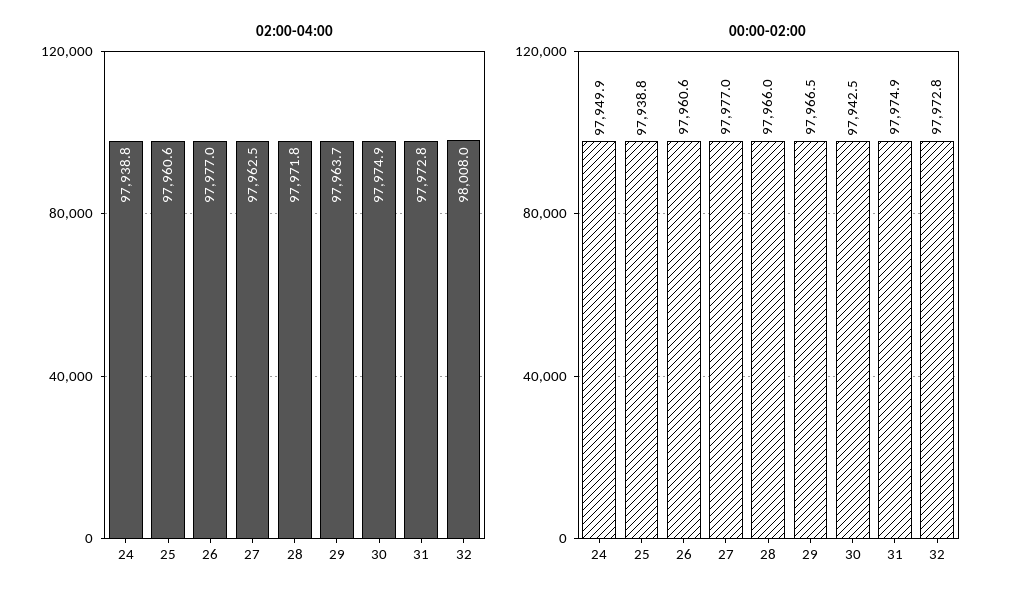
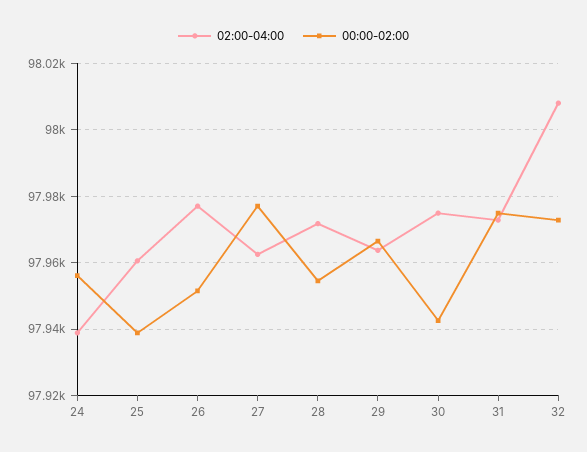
00:00-02:00, 24: 97949.9 -> 97956
00:00-02:00, 26: 97960.6 -> 97952
00:00-02:00, 28: 97966 -> 97954

